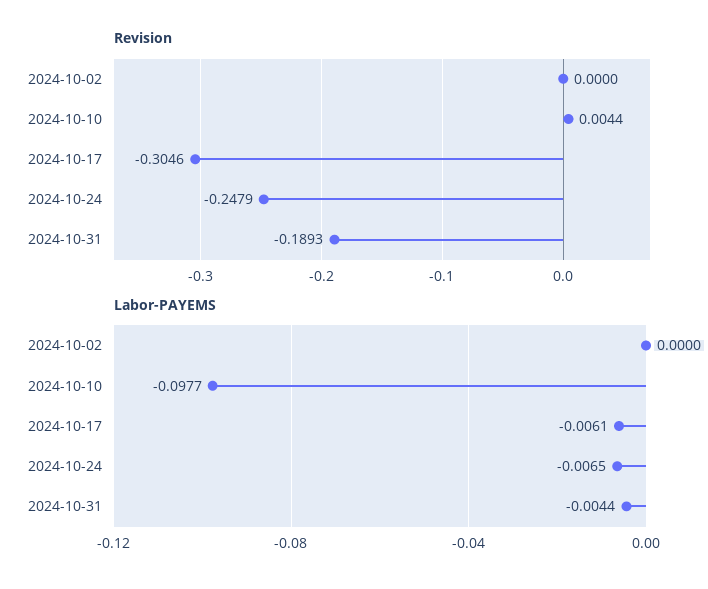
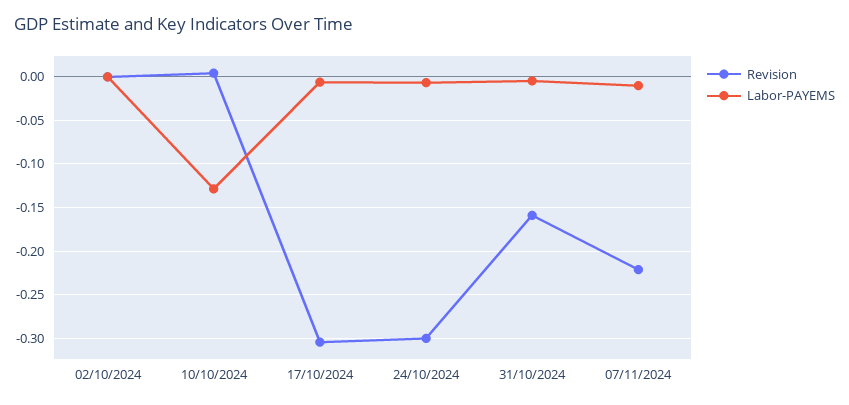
Revision, 2024-10-24: -0.2479 -> -0.3
Revision, 2024-10-31: -0.1893 -> -0.16
Labor-PAYEMS, 2024-10-10: -0.0977 -> -0.13
Revision, 07/11/2024: none -> -0.22
Labor-PAYEMS, 07/11/2024: none -> -0.01

